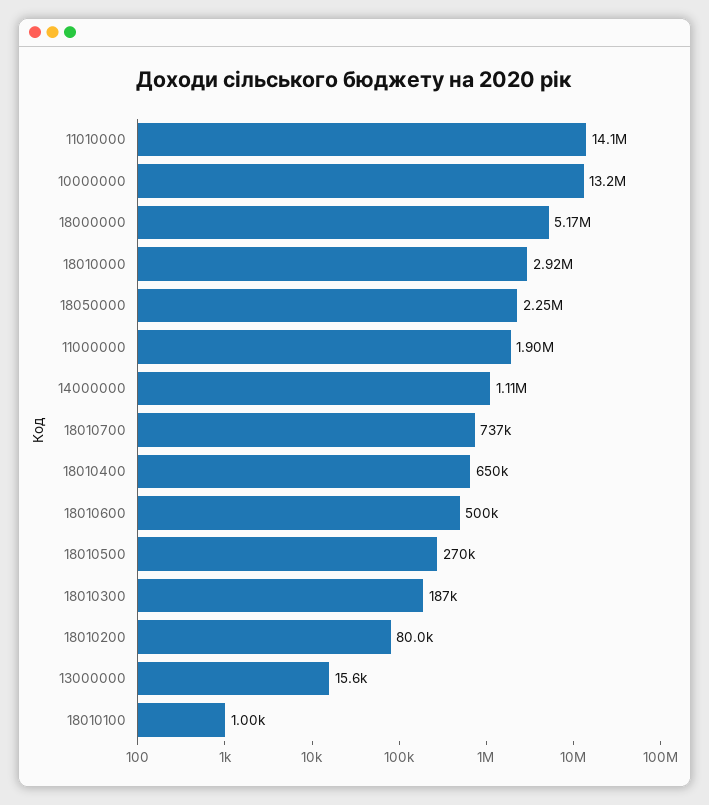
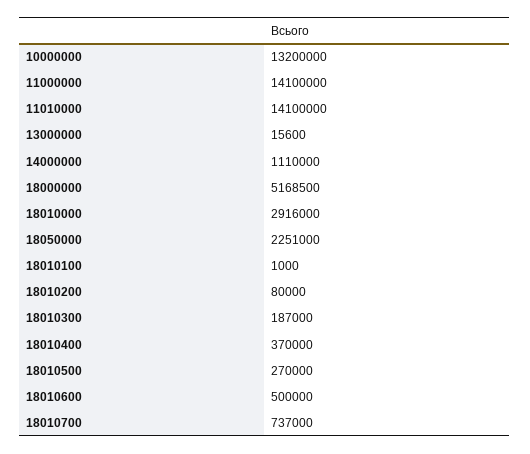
11000000: 1900000 -> 14100000
18010400: 650000 -> 370000

